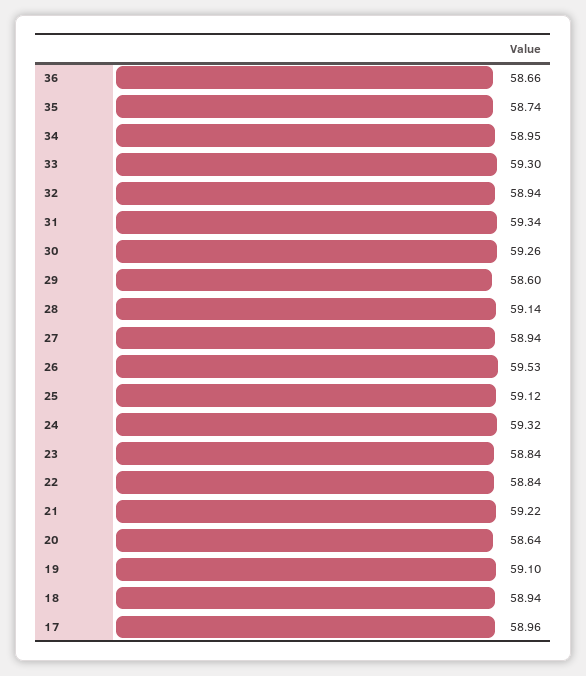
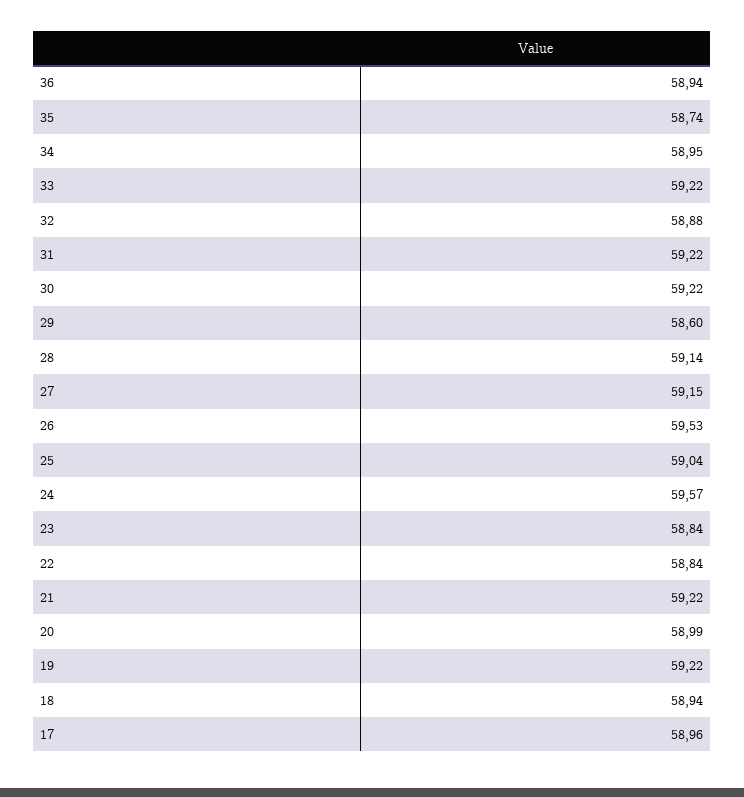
36: 58.66 -> 58.94
33: 59.3 -> 59.22
32: 58.94 -> 58.88
31: 59.34 -> 59.22
30: 59.26 -> 59.22
27: 58.94 -> 59.15
25: 59.12 -> 59.04
24: 59.32 -> 59.57
20: 58.64 -> 58.99
19: 59.1 -> 59.22

